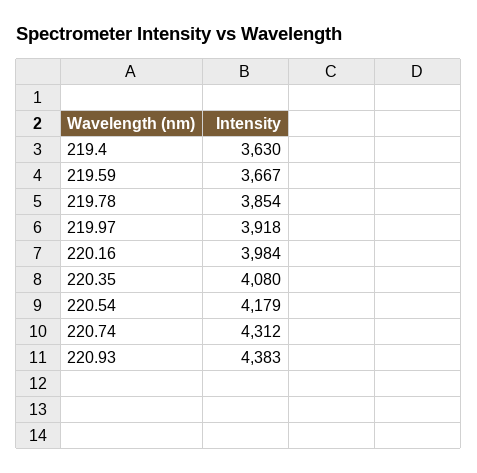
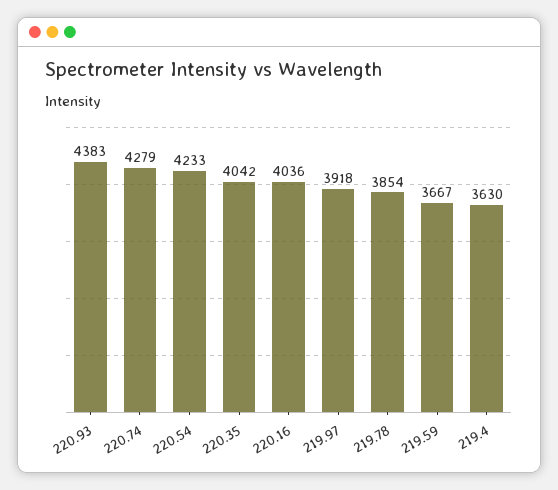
220.16: 3984 -> 4036
220.35: 4080 -> 4042
220.54: 4179 -> 4233
220.74: 4312 -> 4279

